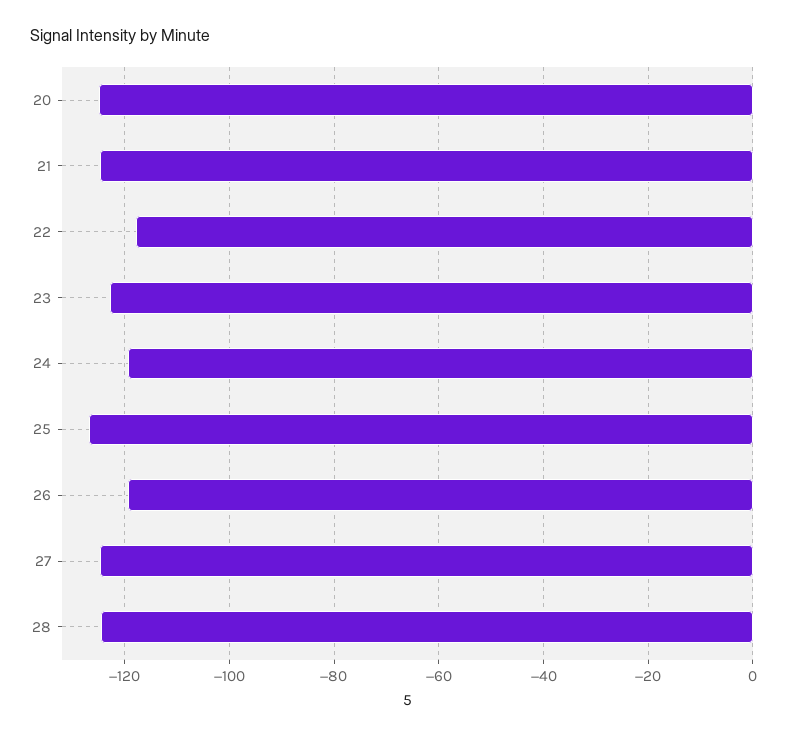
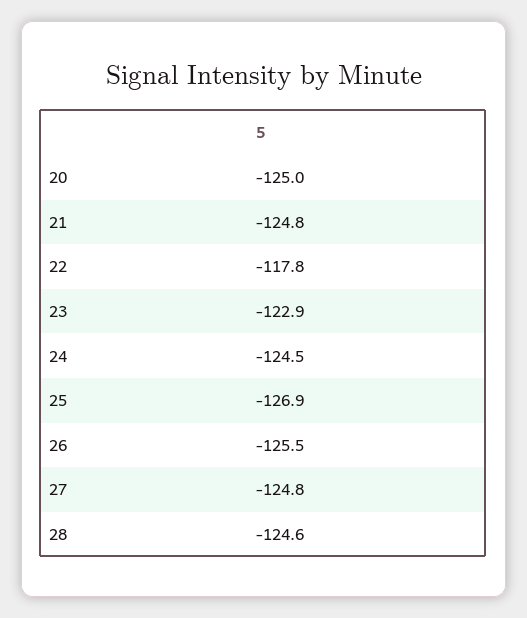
24: -120 -> -124.5
26: -120 -> -125.5

